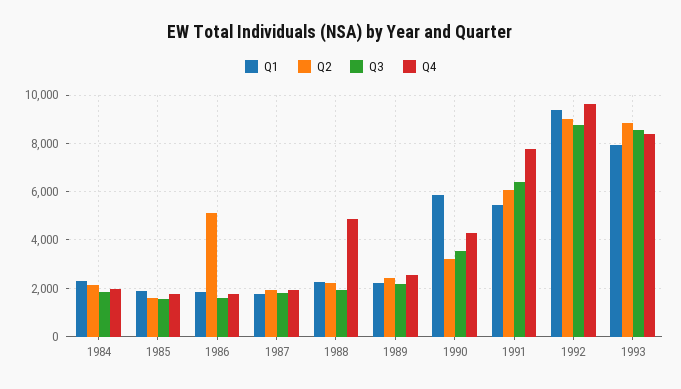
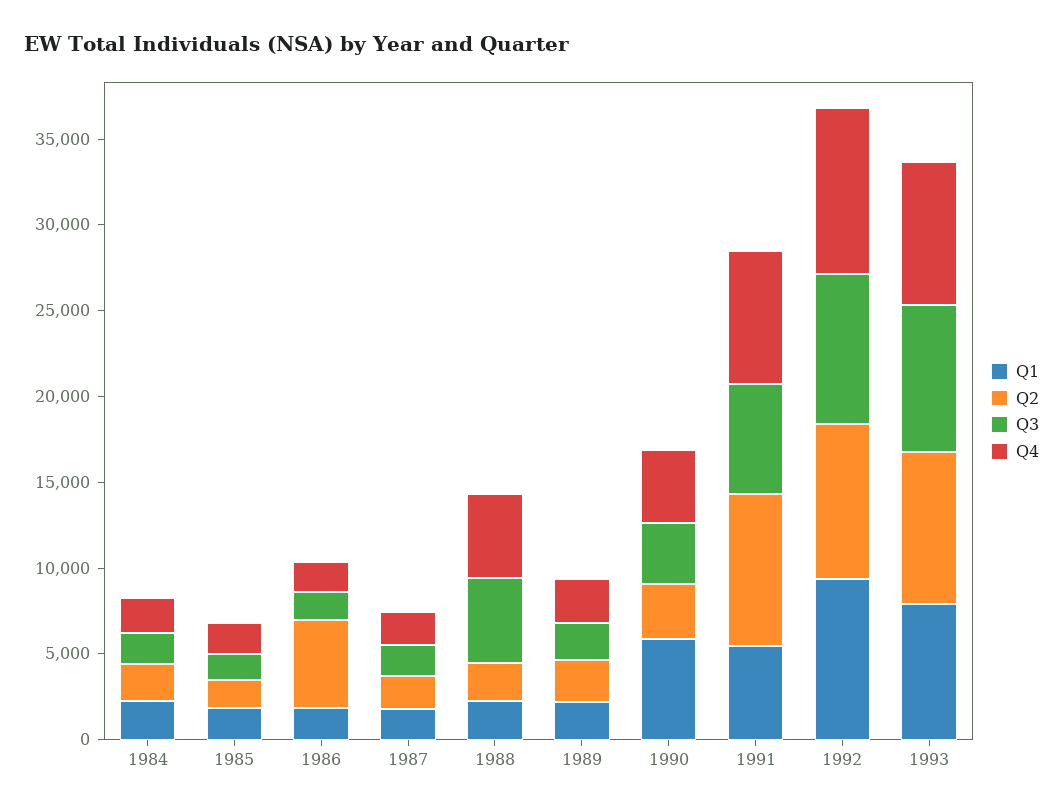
Q3, 1988: 2000 -> 5000
Q2, 1991: 6000 -> 9000

